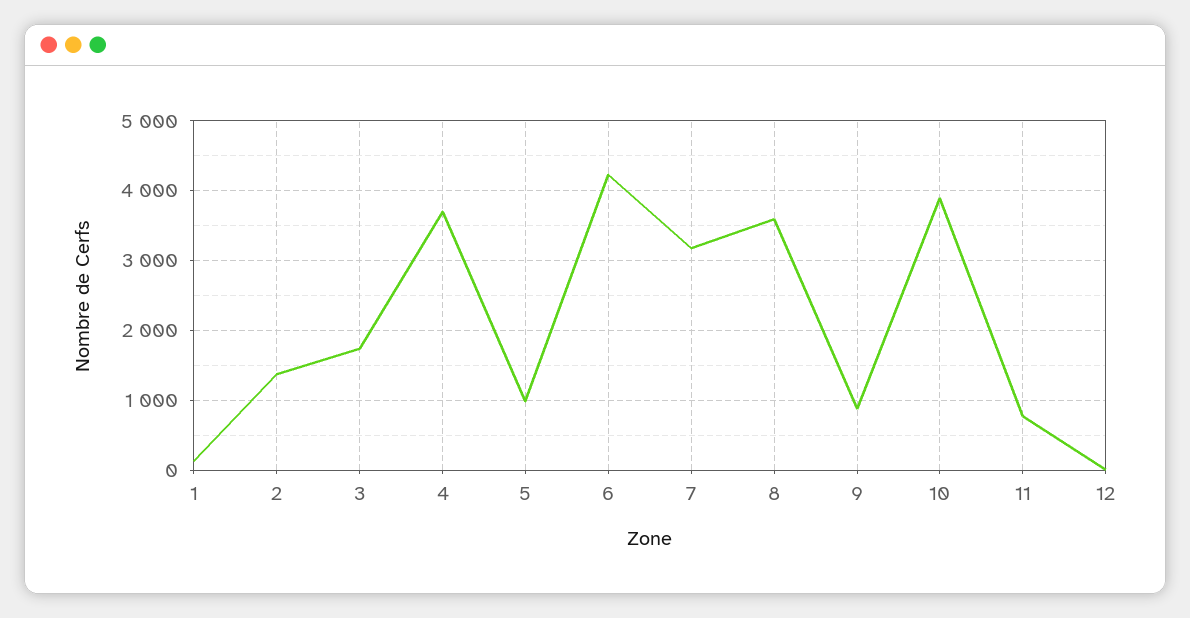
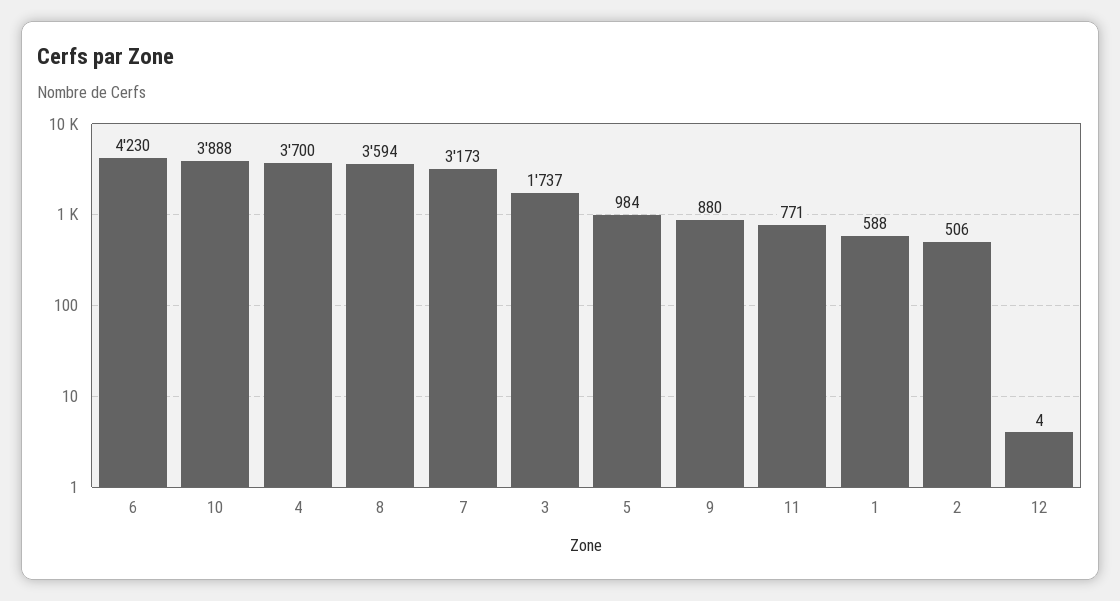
1: 100 -> 588
2: 1400 -> 506

